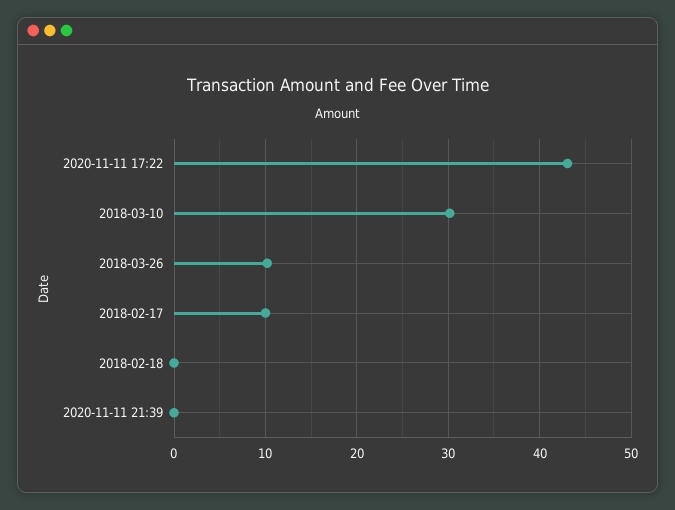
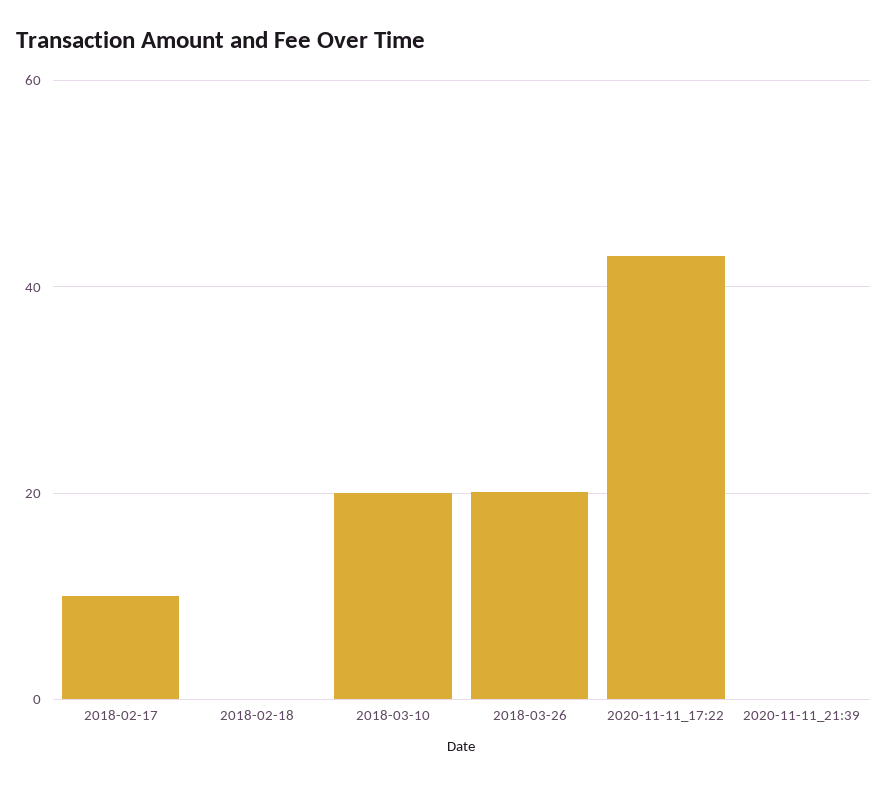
2018-03-10: 30 -> 20
2018-03-26: 10 -> 20

